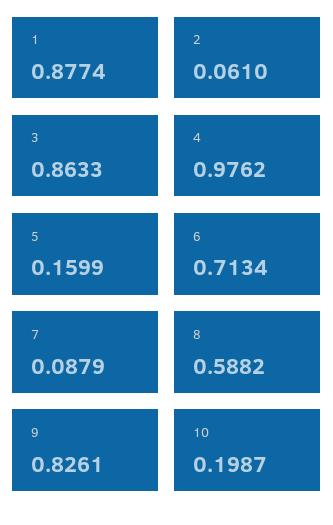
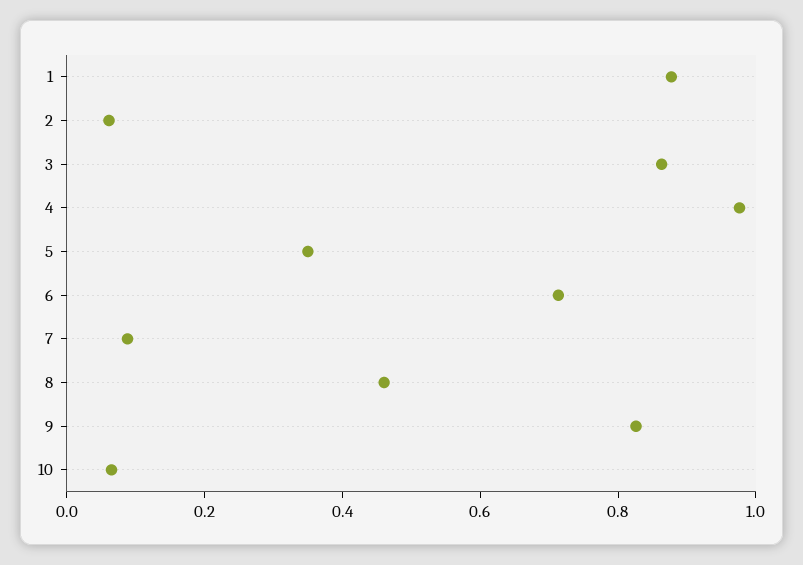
5: 0.1599 -> 0.35
8: 0.5882 -> 0.45
10: 0.1987 -> 0.05

